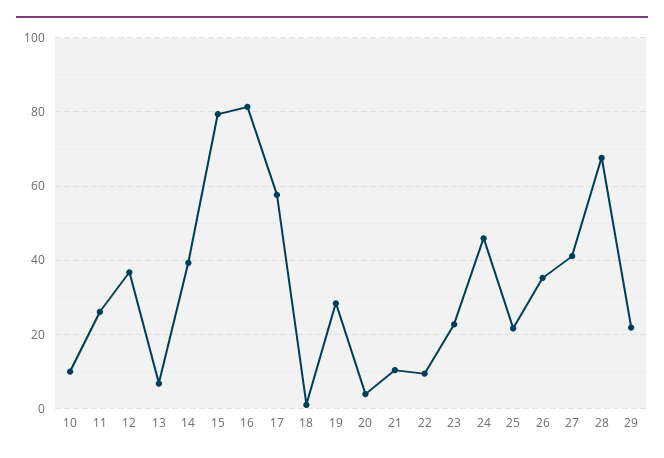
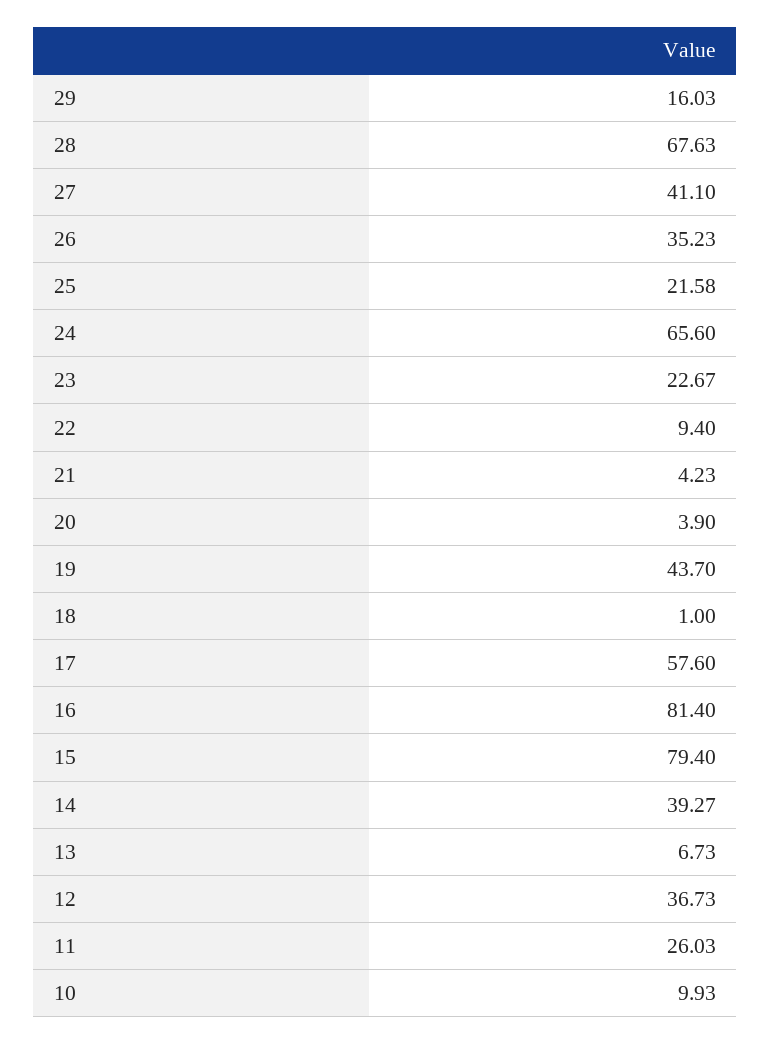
19: 28 -> 43.7
21: 10 -> 4.23
24: 46 -> 65.6
29: 22 -> 16.03

